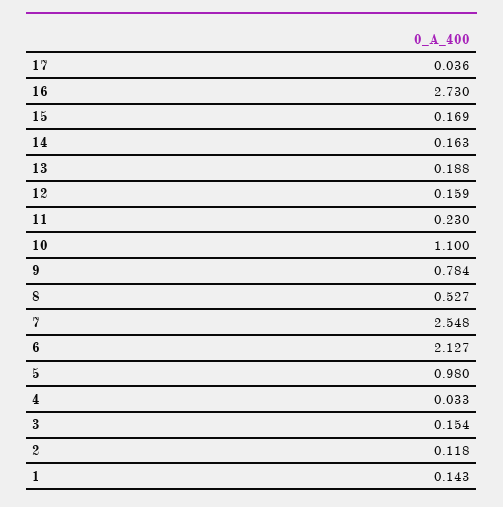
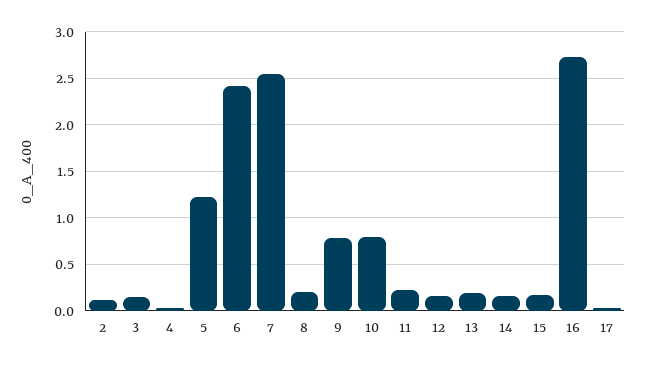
10: 1.1 -> 0.8
8: 0.527 -> 0.2
6: 2.127 -> 2.4
5: 0.98 -> 1.2
1: 0.143 -> none

